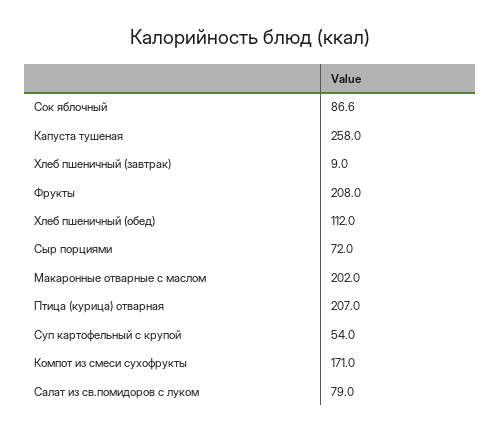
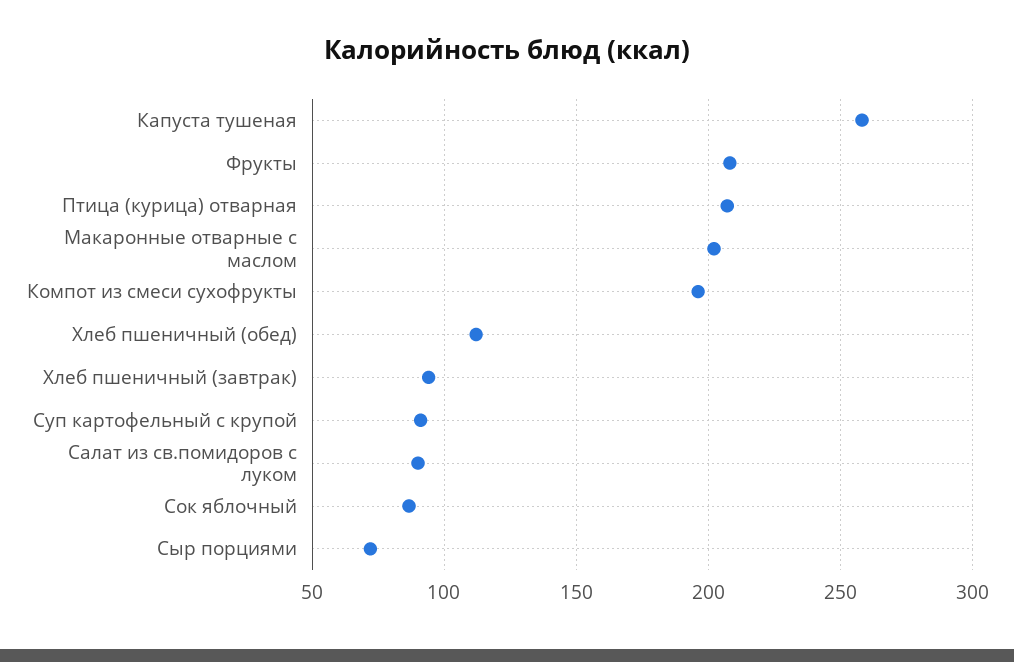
Хлеб пшеничный (завтрак): 9 -> 95
Суп картофельный с крупой: 54 -> 90
Компот из смеси сухофрукты: 171 -> 195
Салат из св.помидоров с луком: 79 -> 90

